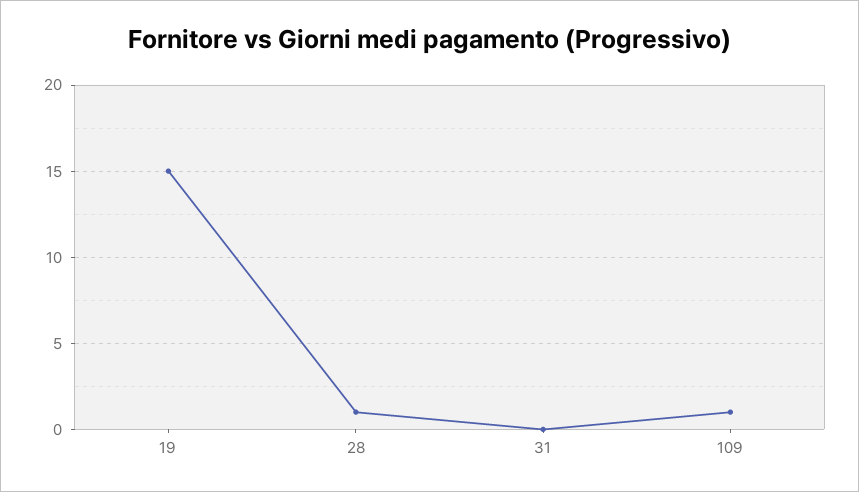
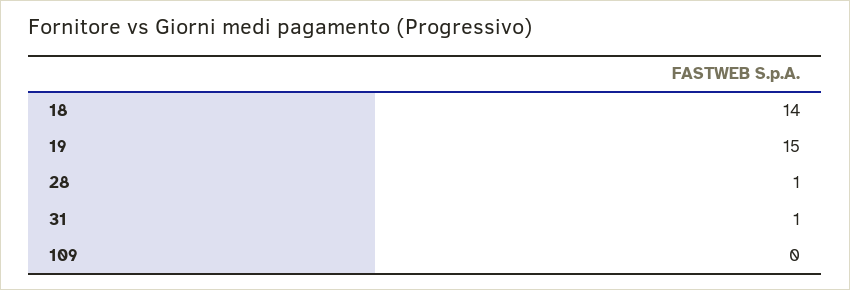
31: 0 -> 1
109: 1 -> 0
18: none -> 14

